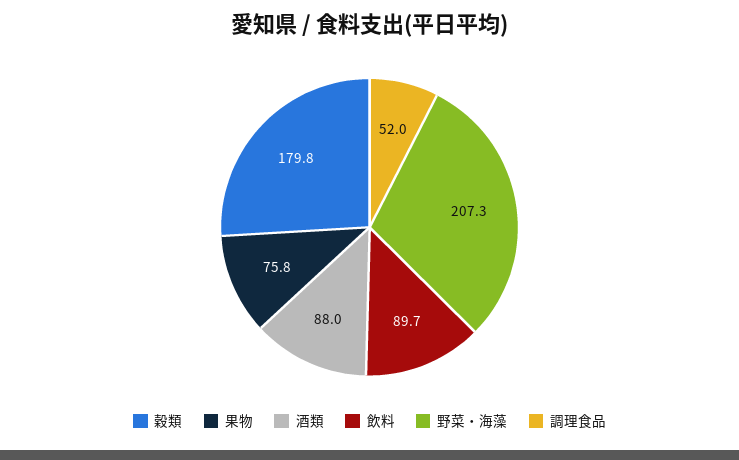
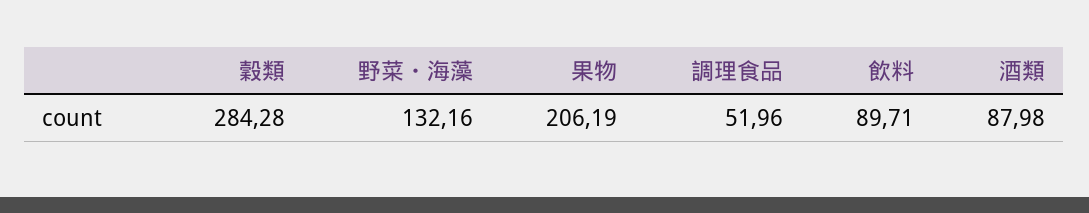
穀類: 179.8 -> 284.28
果物: 75.8 -> 206.19
野菜・海藻: 207.3 -> 132.16

